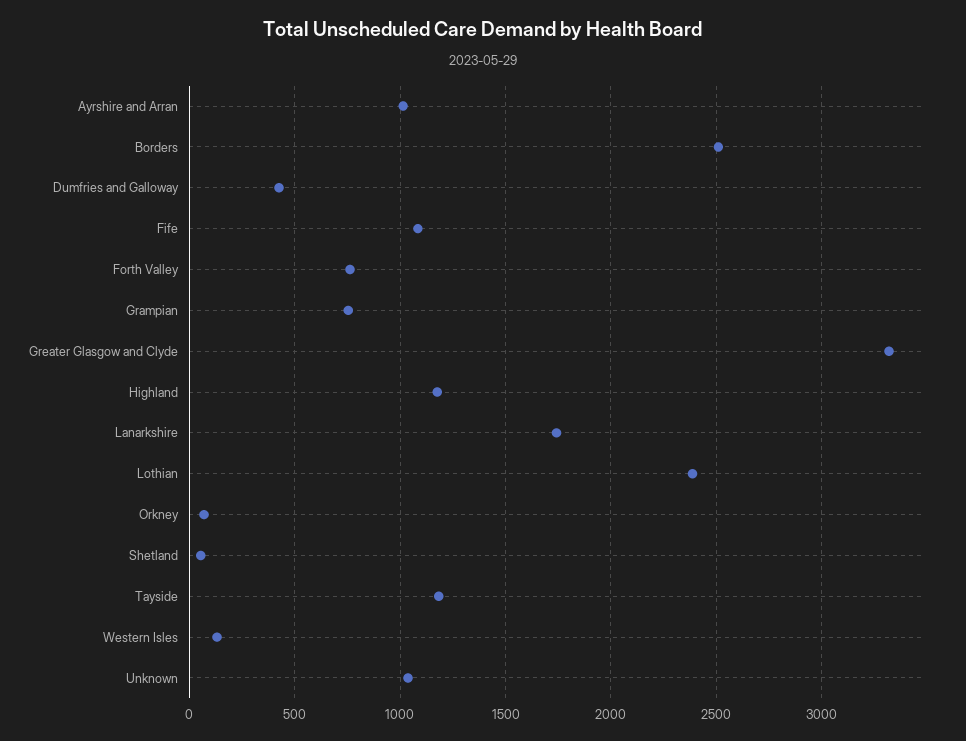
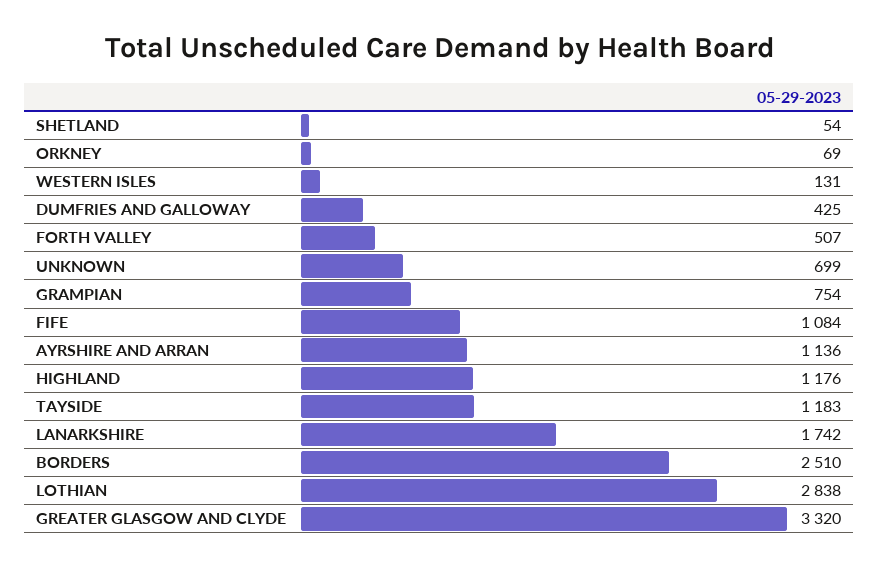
Ayrshire and Arran: 1000 -> 1136
Forth Valley: 750 -> 507
Lothian: 2400 -> 2838
Unknown: 1050 -> 699

